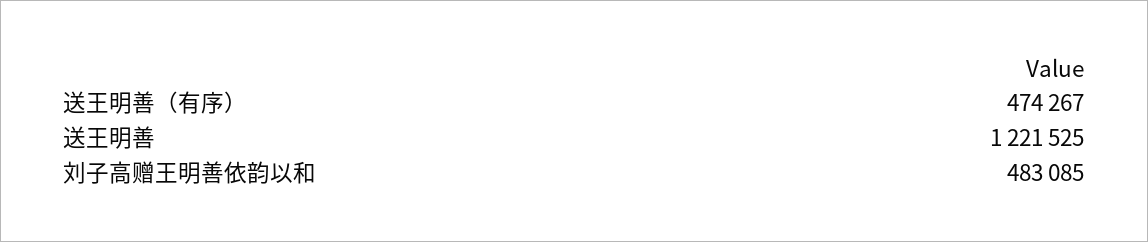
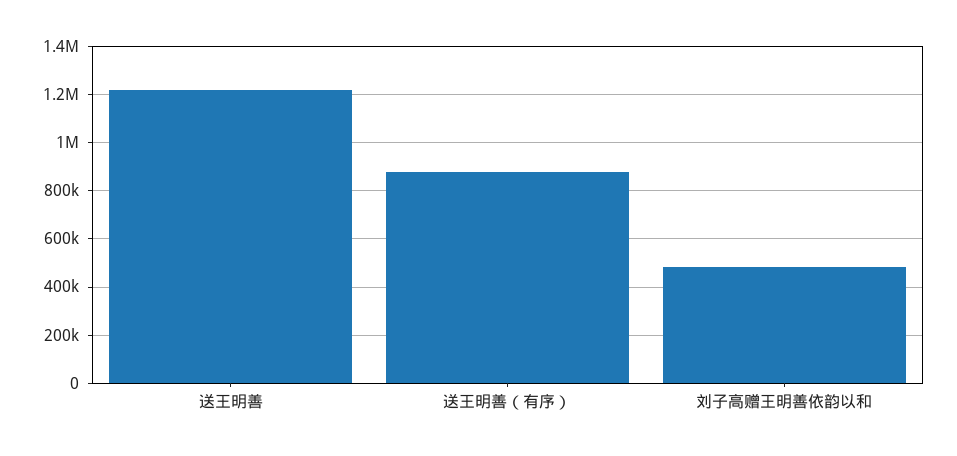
送王明善（有序）: 474267 -> 875000

